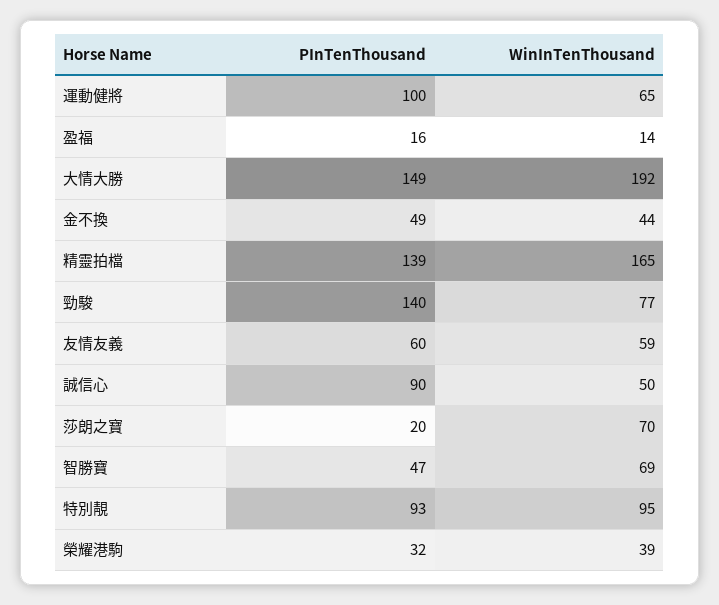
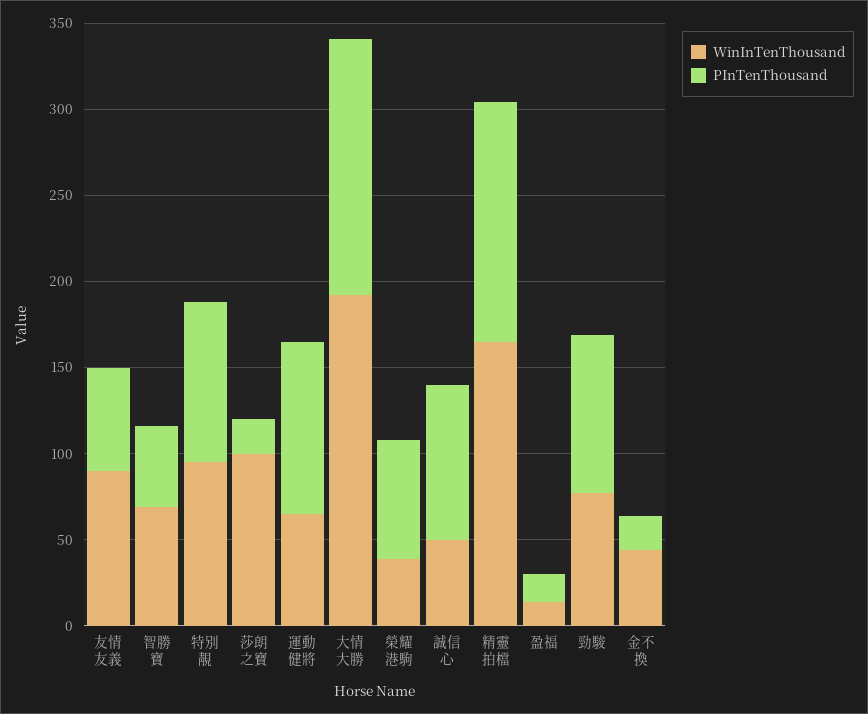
PInTenThousand, 金不換: 49 -> 20
PInTenThousand, 勁駿: 140 -> 90
WinInTenThousand, 友情友義: 59 -> 90
WinInTenThousand, 莎朗之寶: 70 -> 100
PInTenThousand, 榮耀港駒: 32 -> 70

